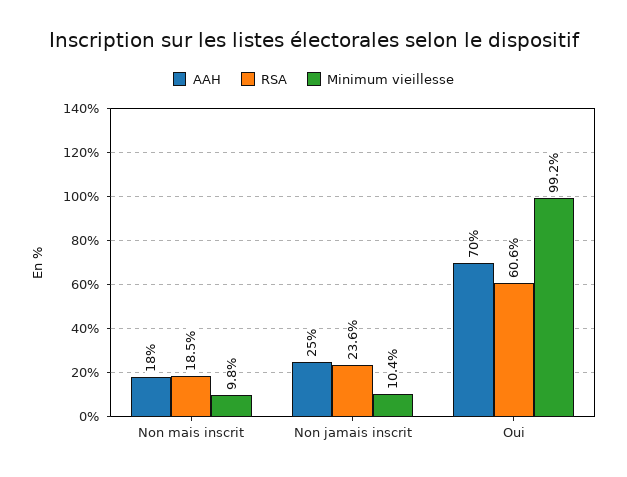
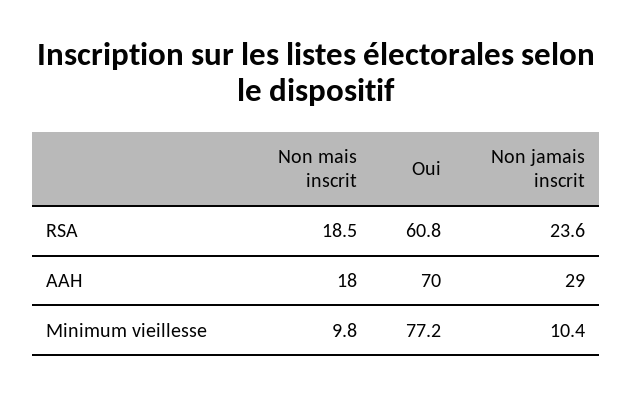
AAH, Non jamais inscrit: 25 -> 29
RSA, Oui: 60.6 -> 60.8
Minimum vieillesse, Oui: 99.2 -> 77.2

